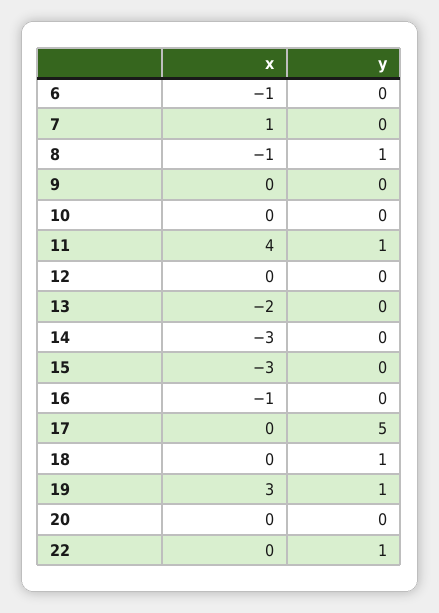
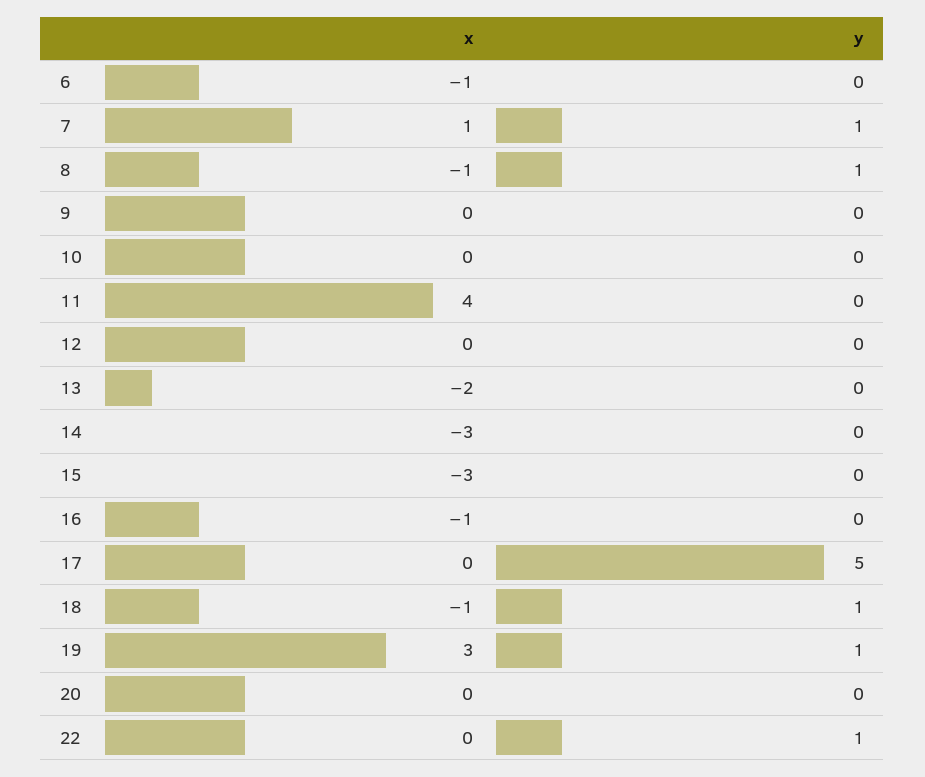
y, 7: 0 -> 1
y, 11: 1 -> 0
x, 18: 0 -> -1

